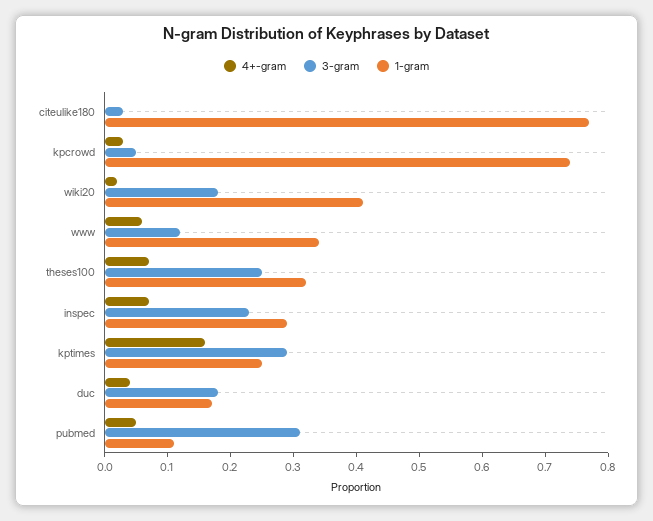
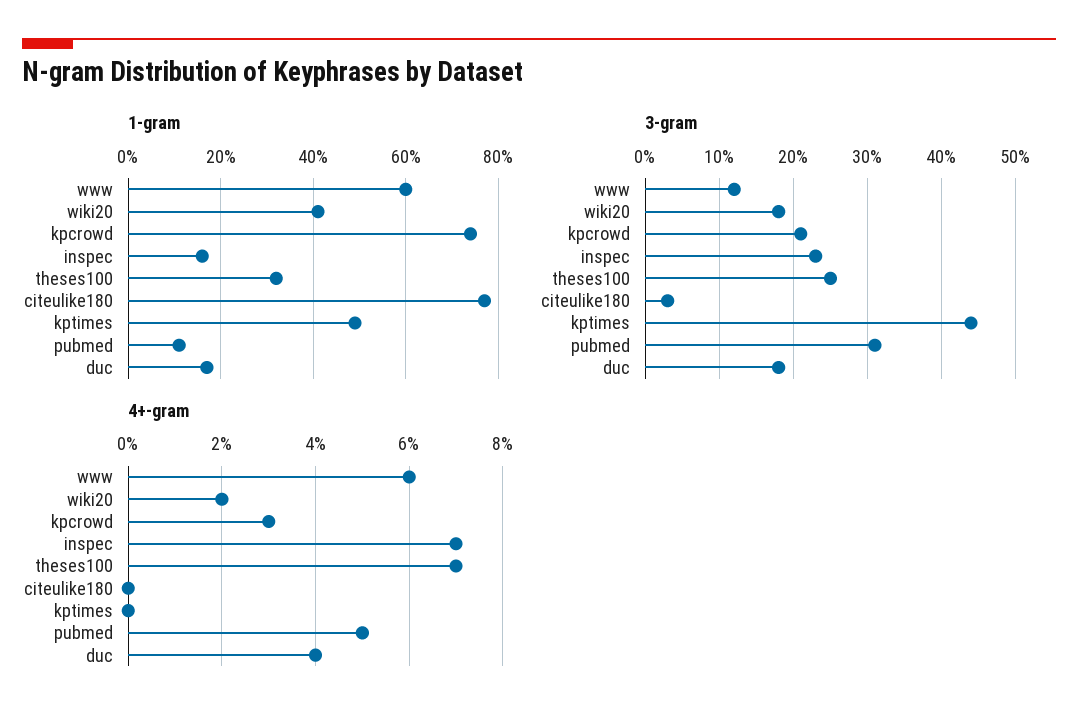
3-gram, kpcrowd: 0.05 -> 0.21
1-gram, www: 0.35 -> 0.6
1-gram, inspec: 0.3 -> 0.15
4+-gram, kptimes: 0.15 -> 0
3-gram, kptimes: 0.3 -> 0.44
1-gram, kptimes: 0.25 -> 0.5

